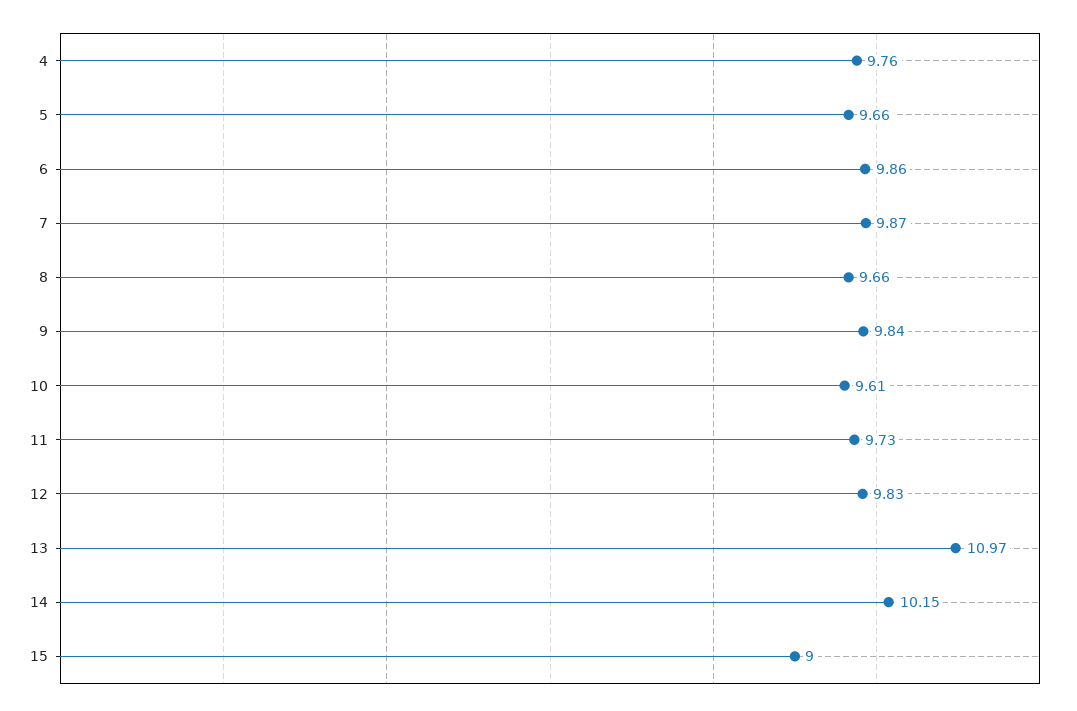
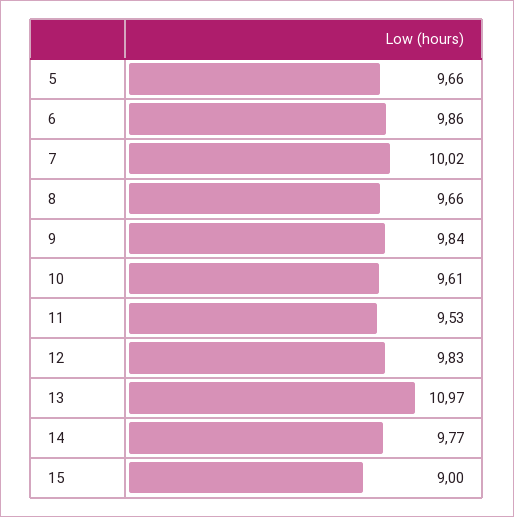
4: 9.76 -> none
7: 9.87 -> 10.02
11: 9.73 -> 9.53
14: 10.15 -> 9.77

